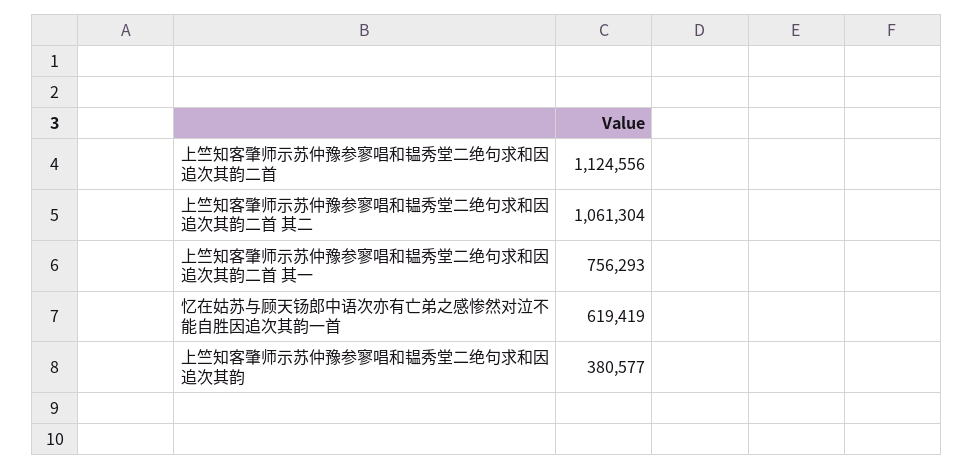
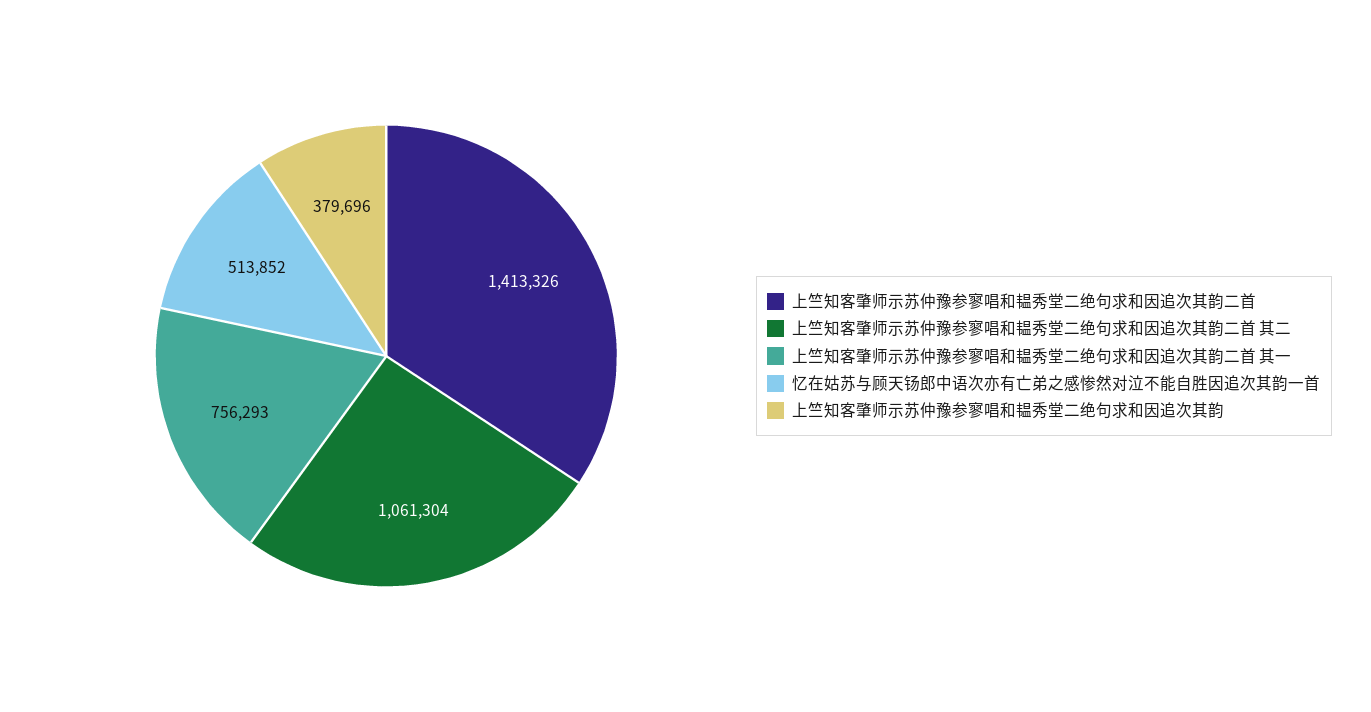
上竺知客肇师示苏仲豫参寥唱和韫秀堂二绝句求和因追次其韵二首: 1124556 -> 1413326
忆在姑苏与顾天钖郎中语次亦有亡弟之感惨然对泣不能自胜因追次其韵一首: 619419 -> 513852
上竺知客肇师示苏仲豫参寥唱和韫秀堂二绝句求和因追次其韵: 380577 -> 379696

